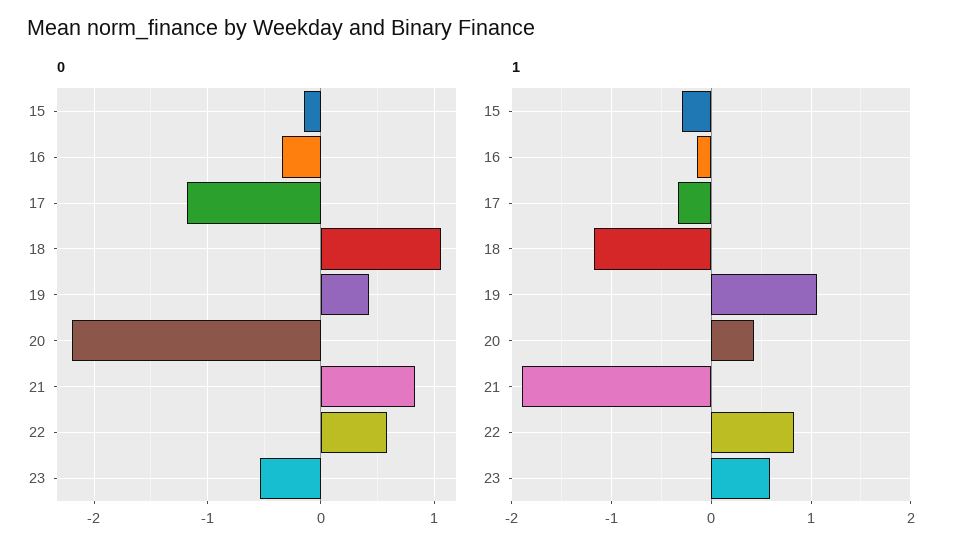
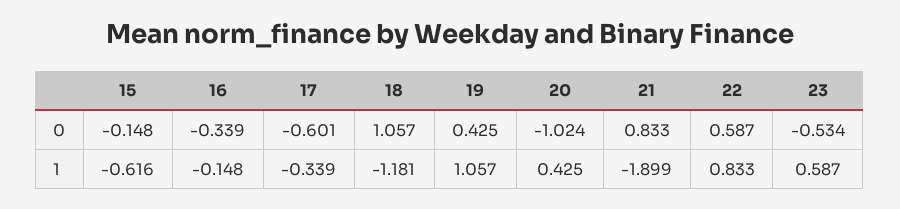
0, 17: -1.2 -> -0.601
0, 20: -2.2 -> -1.024
1, 15: -0.3 -> -0.616

